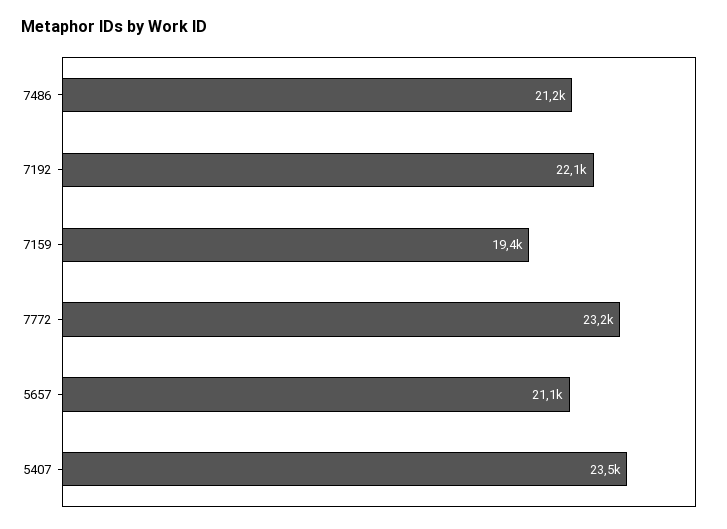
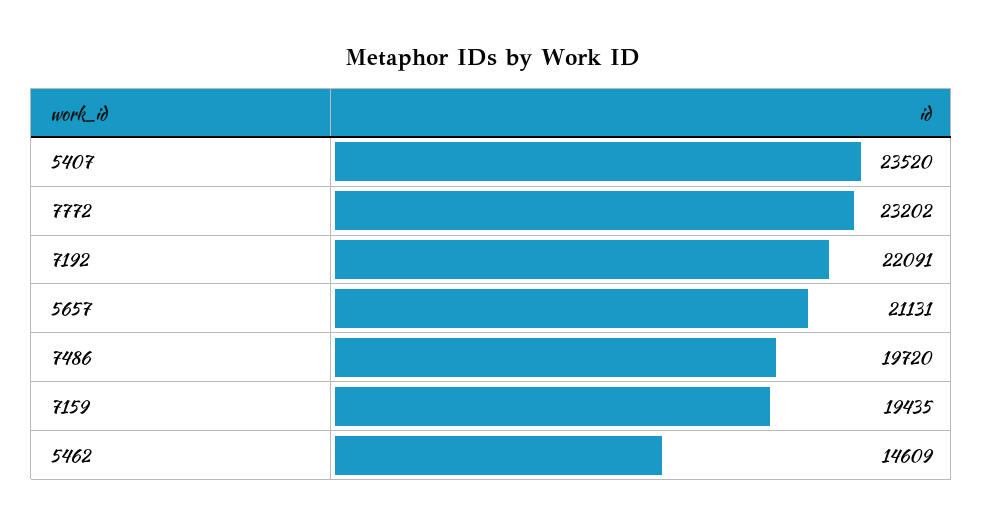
7486: 21200 -> 19720
5462: none -> 14609

